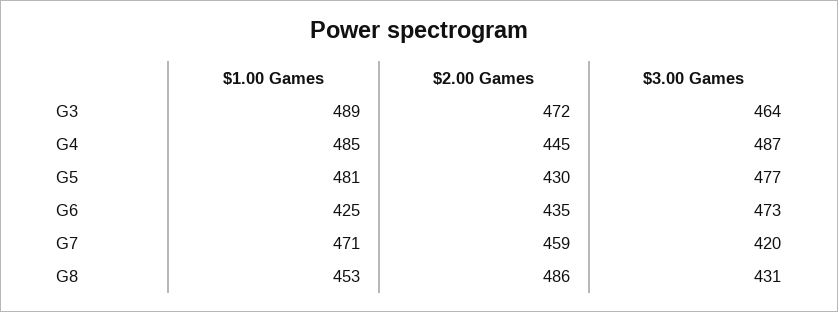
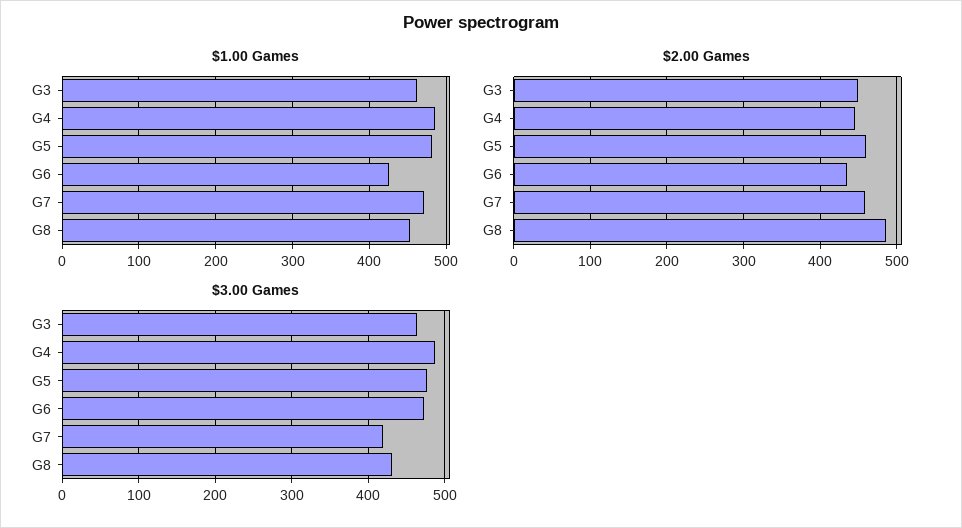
$1.00 Games, G3: 489 -> 460
$2.00 Games, G3: 472 -> 450
$2.00 Games, G5: 430 -> 460

